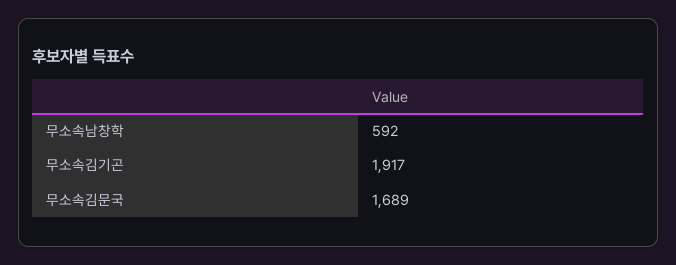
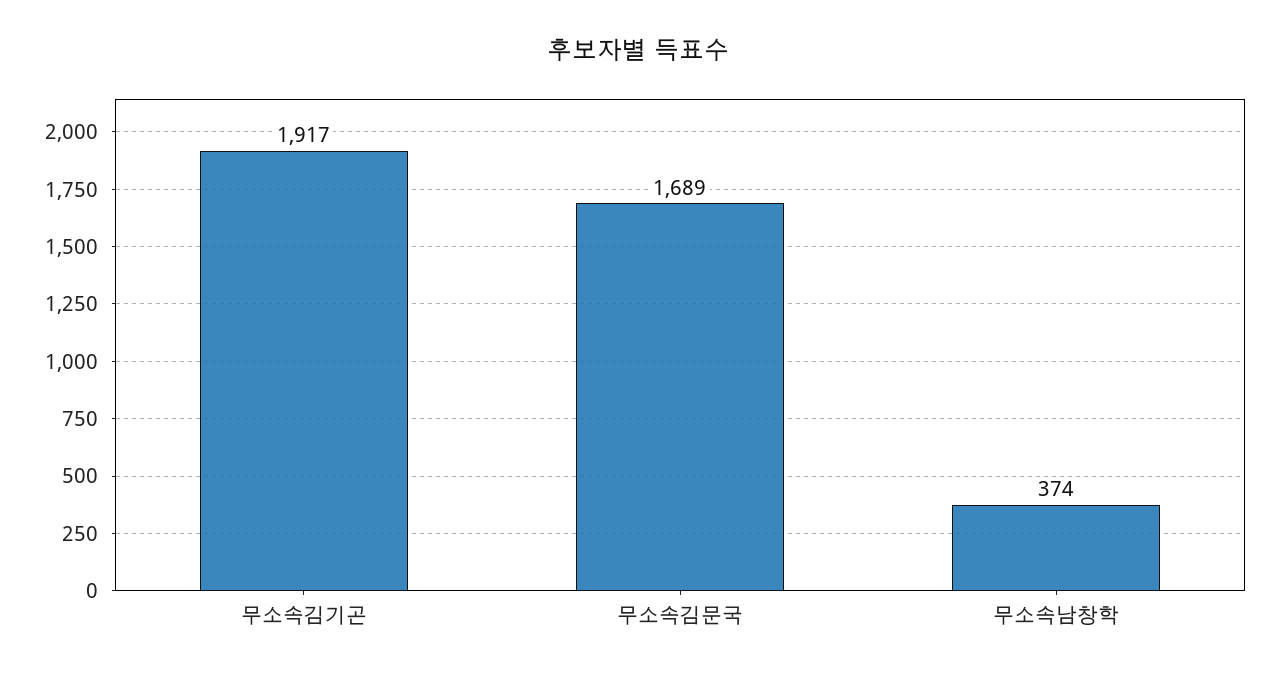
무소속남창학: 592 -> 374

